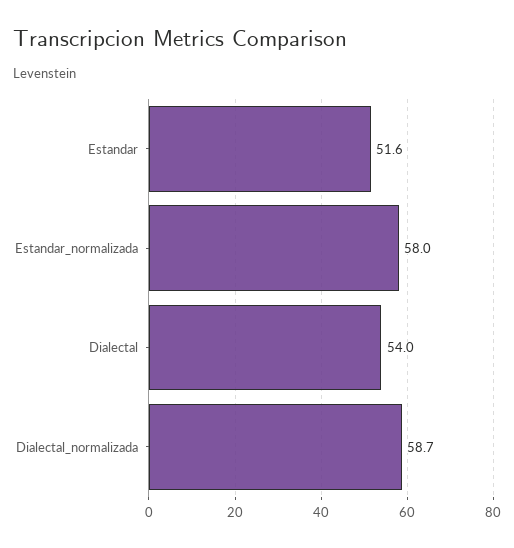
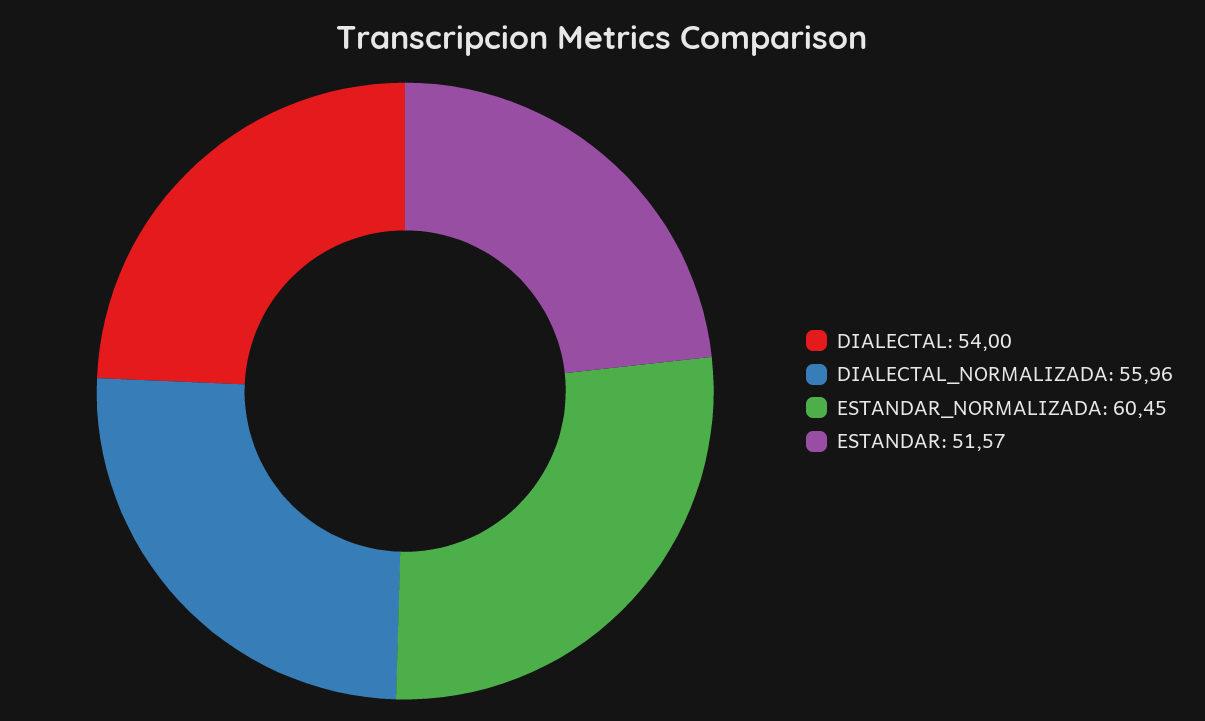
Estandar_normalizada: 58 -> 60.45
Dialectal_normalizada: 58.7 -> 55.96

